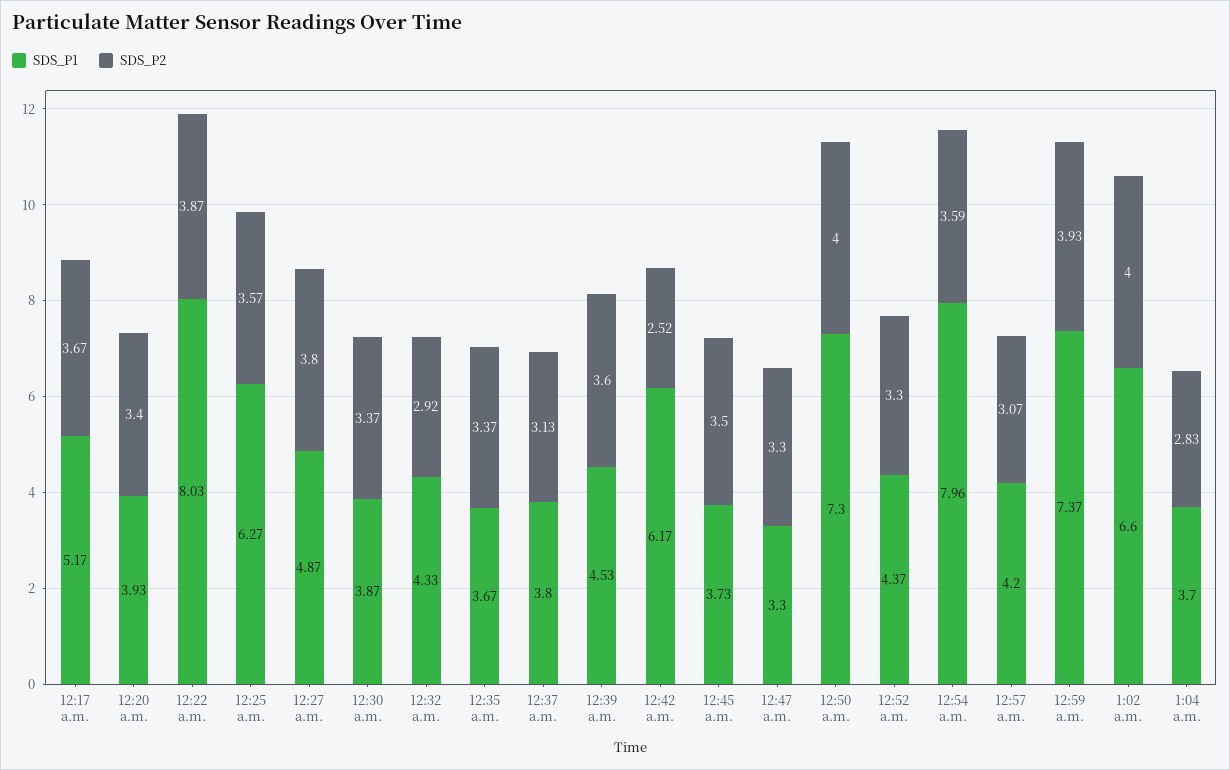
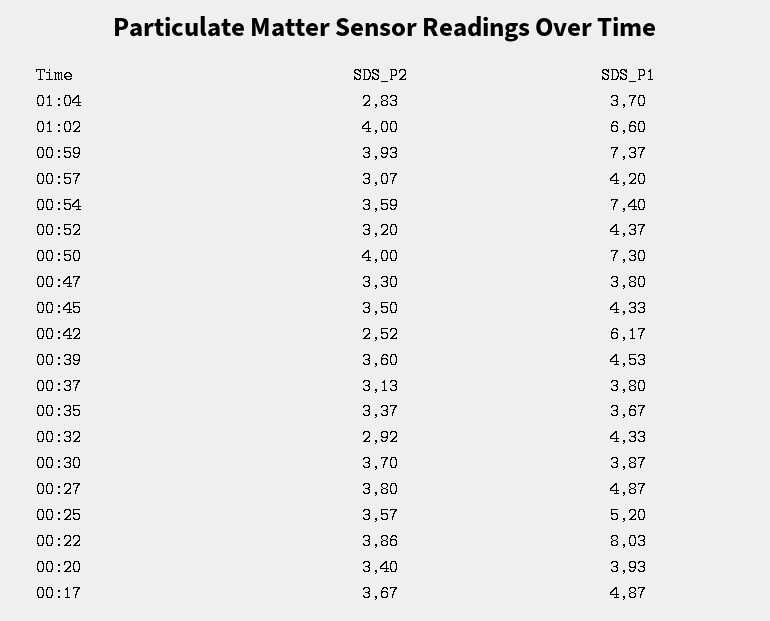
SDS_P1, 12:17 a.m.: 5.17 -> 4.87
SDS_P2, 12:22 a.m.: 3.87 -> 3.86
SDS_P1, 12:25 a.m.: 6.27 -> 5.2
SDS_P2, 12:30 a.m.: 3.37 -> 3.7
SDS_P1, 12:45 a.m.: 3.73 -> 4.33
SDS_P1, 12:47 a.m.: 3.3 -> 3.8
SDS_P2, 12:52 a.m.: 3.3 -> 3.2
SDS_P1, 12:54 a.m.: 7.96 -> 7.4

